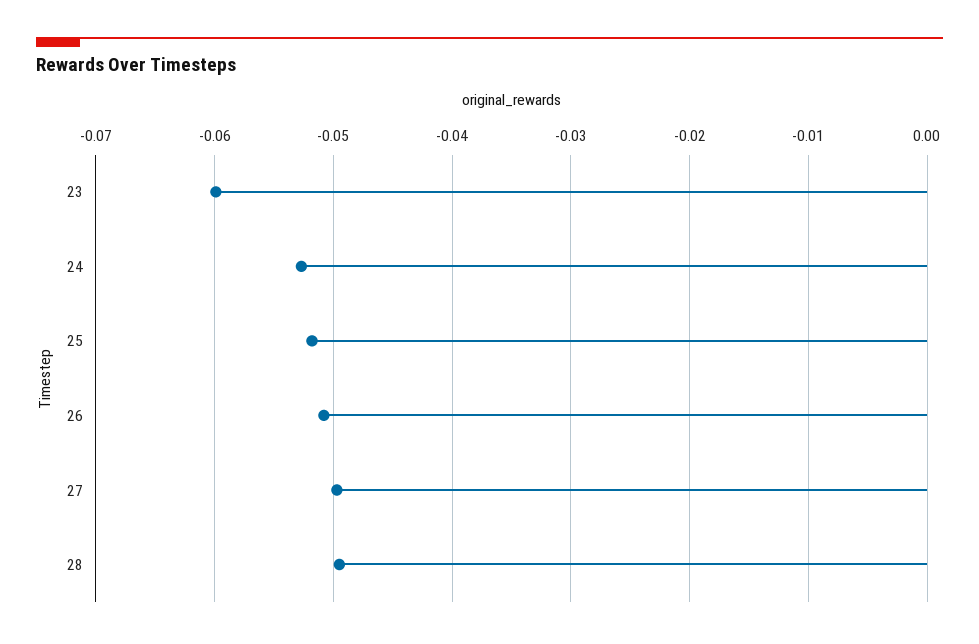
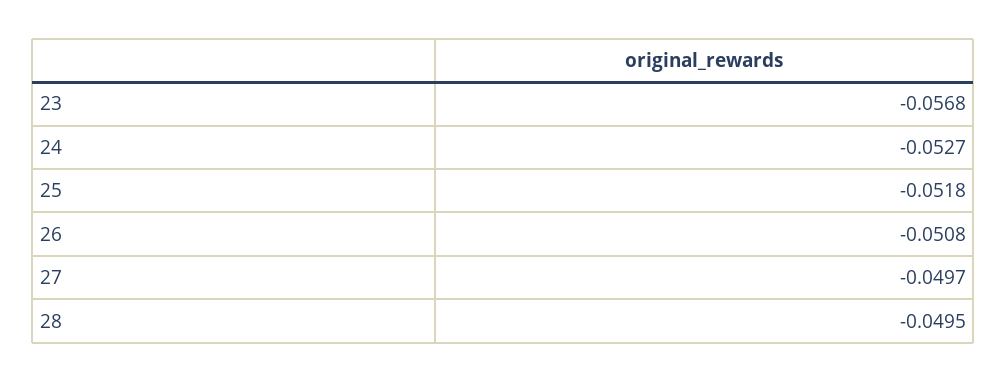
23: -0.06 -> -0.0568

